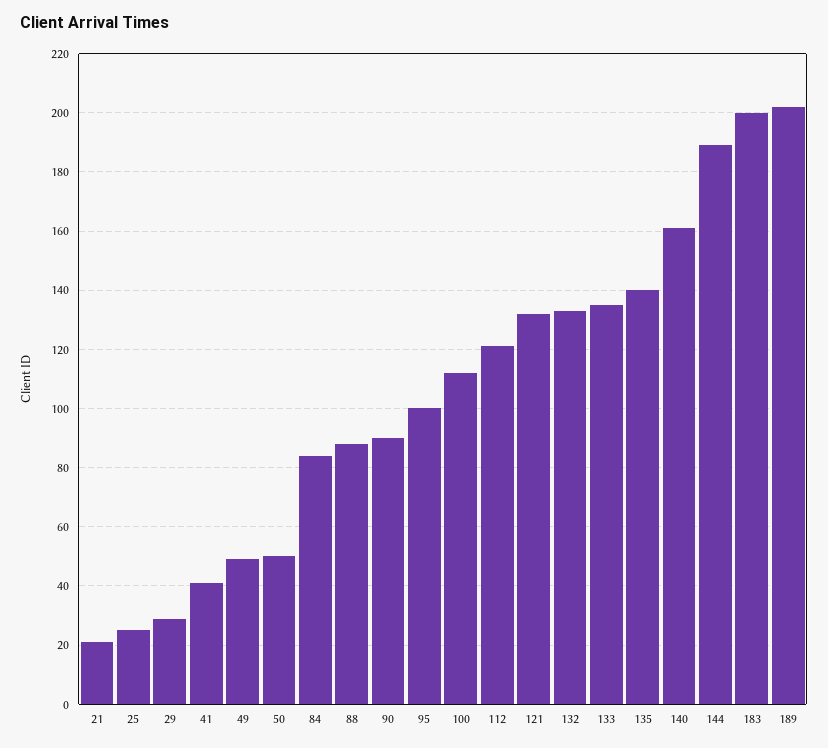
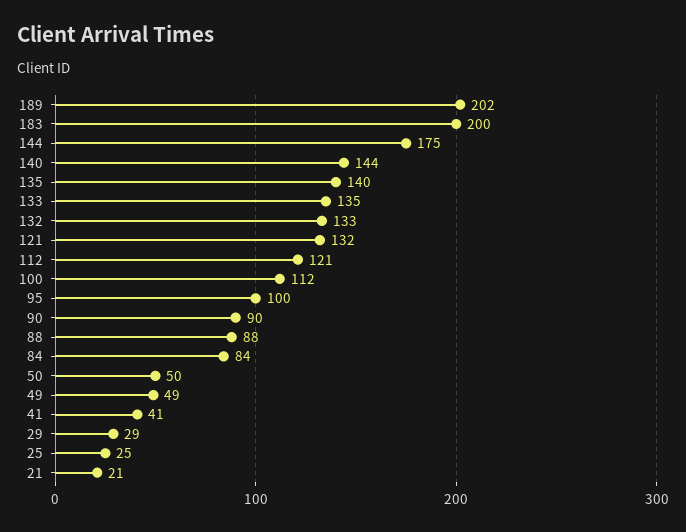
140: 160 -> 144
144: 190 -> 175

